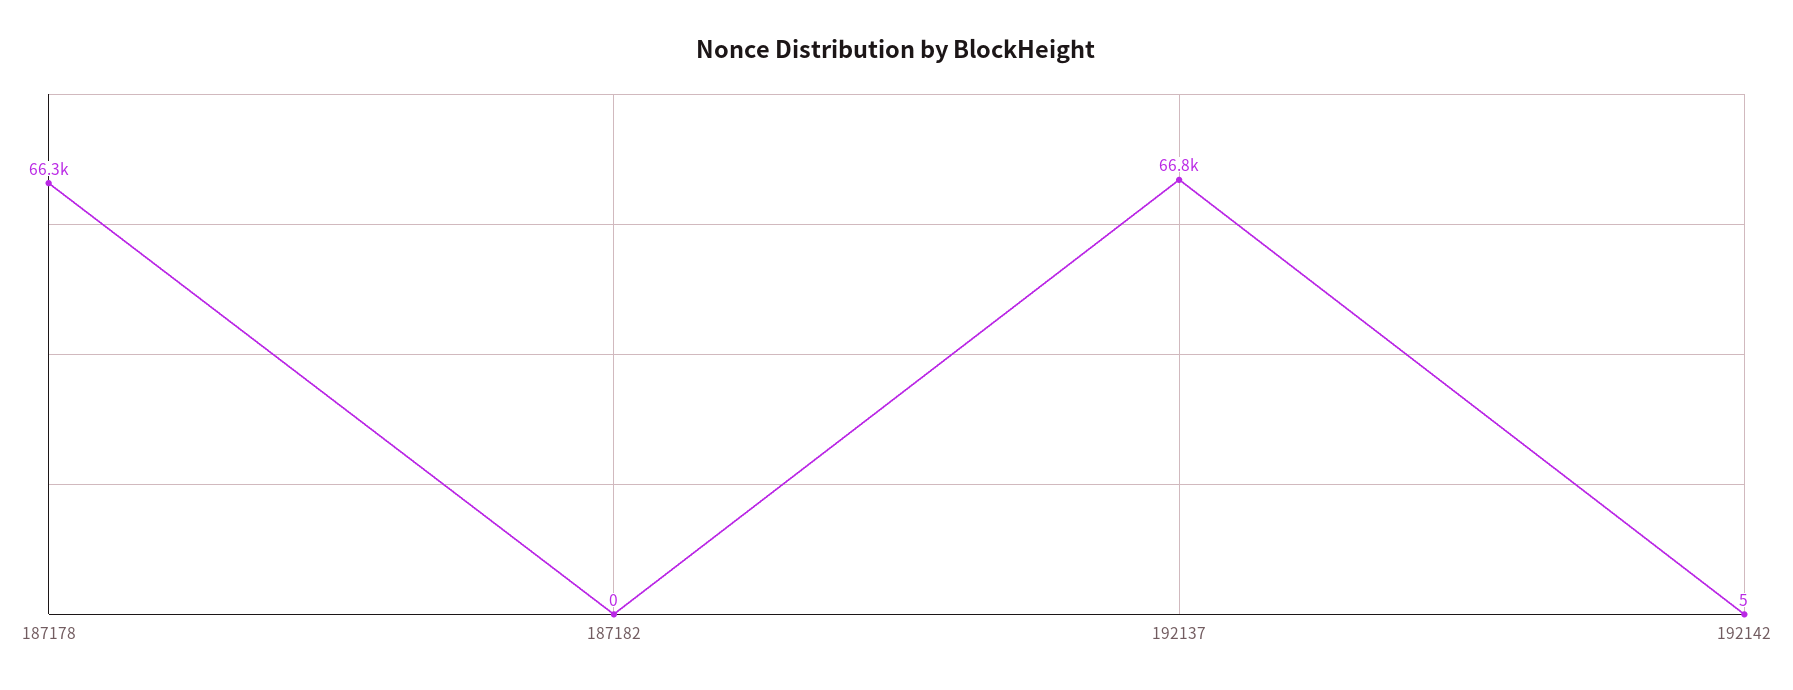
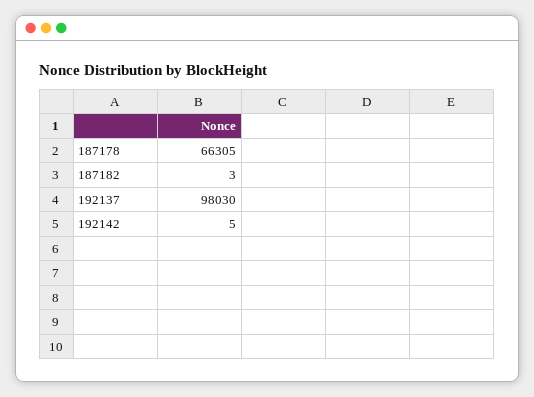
187182: 0 -> 3
192137: 66800 -> 98030

